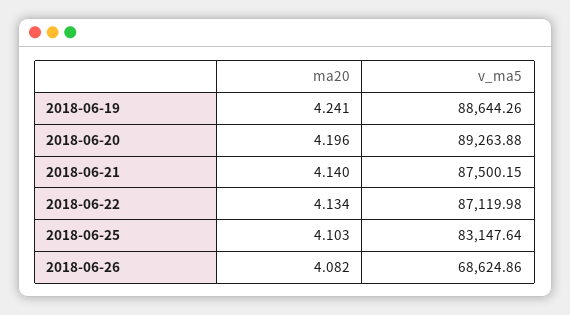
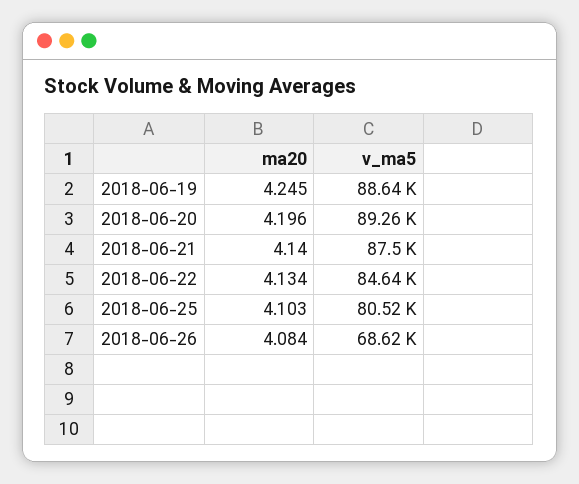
ma20, 2018-06-19: 4.241 -> 4.245
v_ma5, 2018-06-22: 87119.98 -> 84640
v_ma5, 2018-06-25: 83147.64 -> 80520
ma20, 2018-06-26: 4.082 -> 4.084

